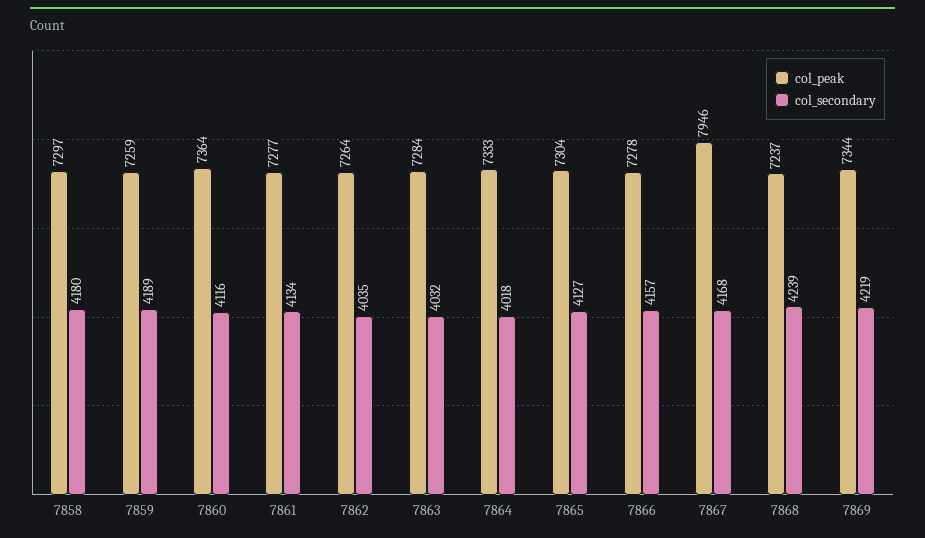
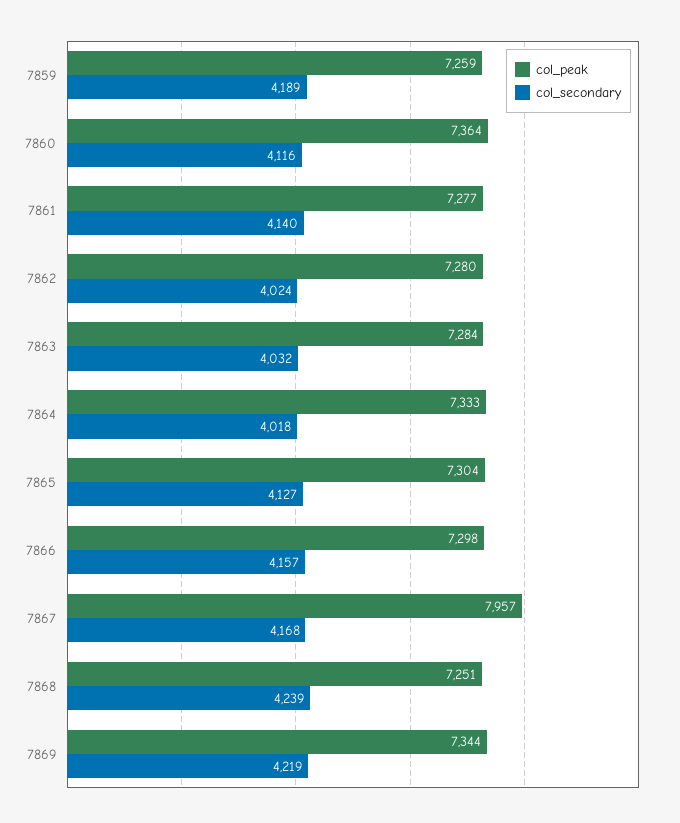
col_peak, 7858: 7297 -> none
col_secondary, 7858: 4180 -> none
col_secondary, 7861: 4134 -> 4140
col_peak, 7862: 7264 -> 7280
col_secondary, 7862: 4035 -> 4024
col_peak, 7866: 7278 -> 7298
col_peak, 7867: 7946 -> 7957
col_peak, 7868: 7237 -> 7251

